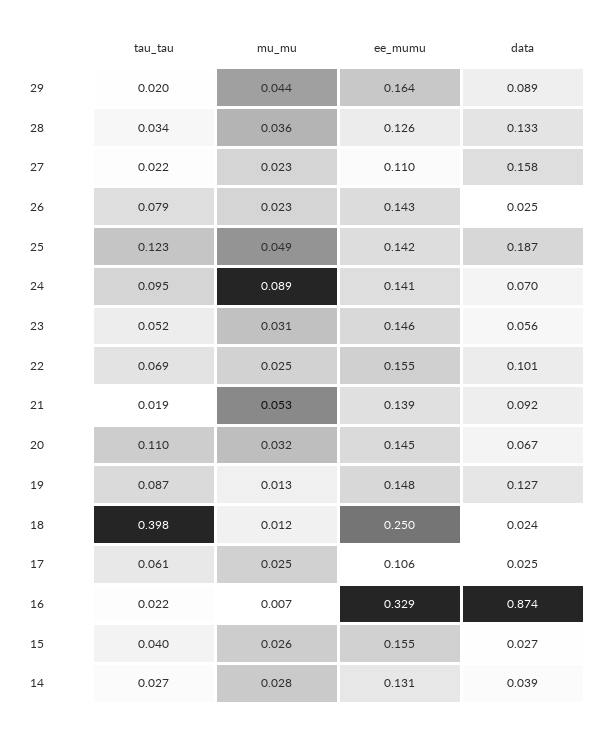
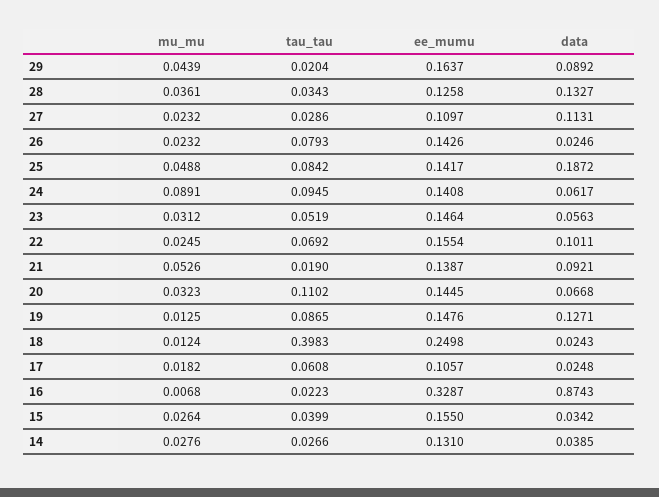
tau_tau, 27: 0.022 -> 0.0286
data, 27: 0.158 -> 0.1131
tau_tau, 25: 0.123 -> 0.0842
data, 24: 0.07 -> 0.0617
mu_mu, 17: 0.025 -> 0.0182
data, 15: 0.027 -> 0.0342

